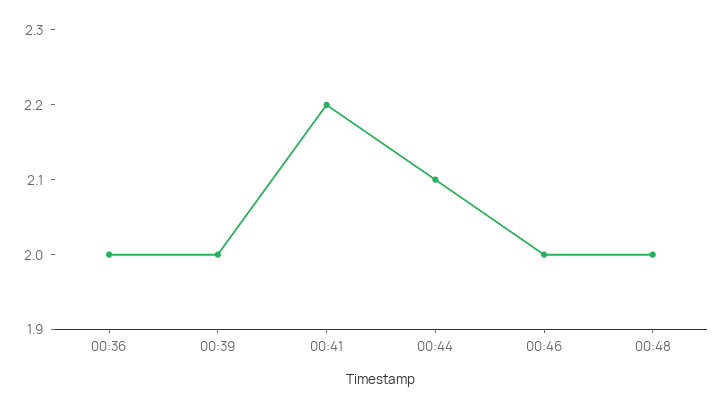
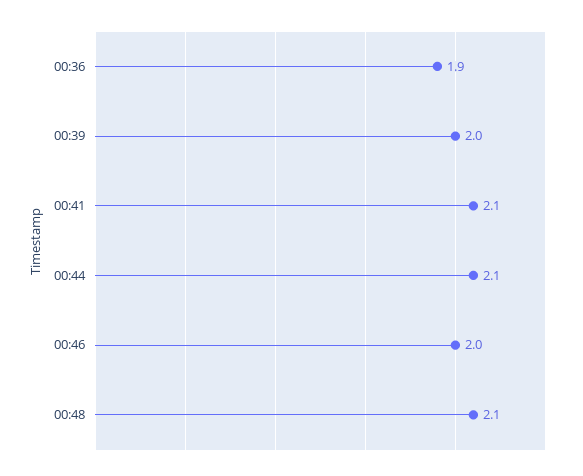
00:36: 2 -> 1.9
00:41: 2.2 -> 2.1
00:48: 2 -> 2.1

